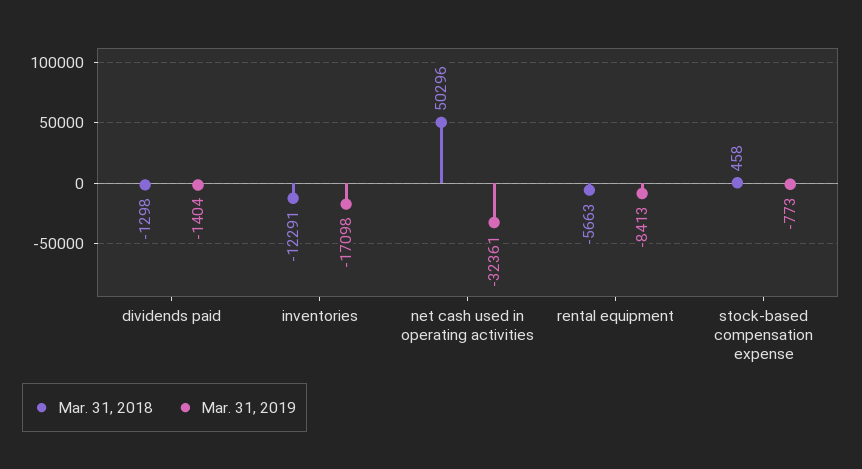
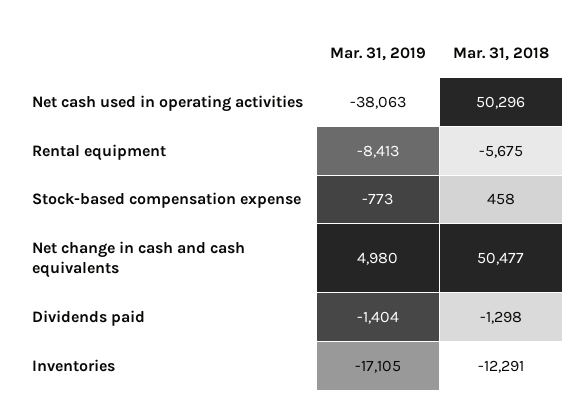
Mar. 31, 2019, inventories: -17098 -> -17105
Mar. 31, 2019, net cash used in operating activities: -32361 -> -38063
Mar. 31, 2018, rental equipment: -5663 -> -5675
Mar. 31, 2019, Net change in cash and cash equivalents: none -> 4980
Mar. 31, 2018, Net change in cash and cash equivalents: none -> 50477

